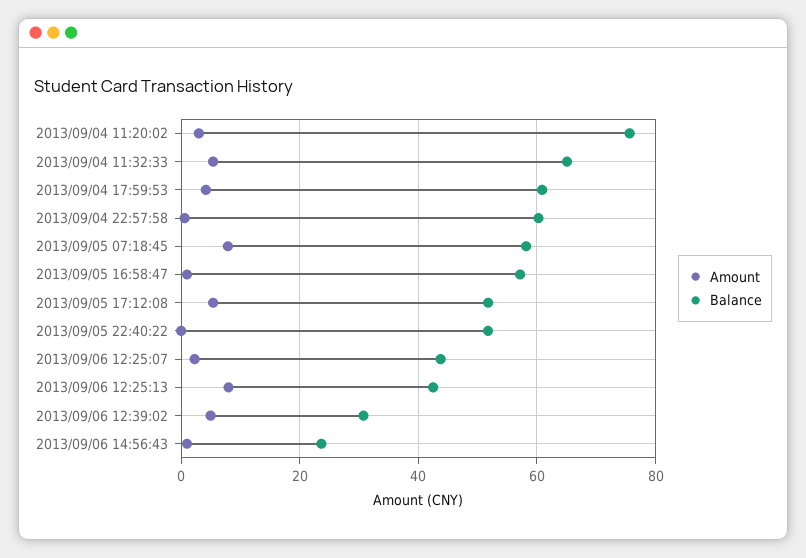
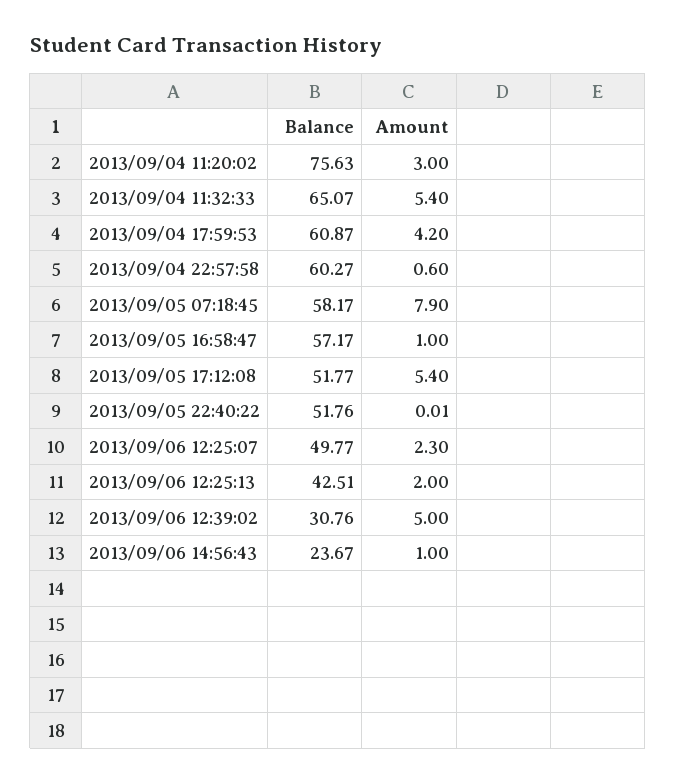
Balance, 2013/09/06 12:25:07: 44 -> 49.77
Amount, 2013/09/06 12:25:13: 8 -> 2

